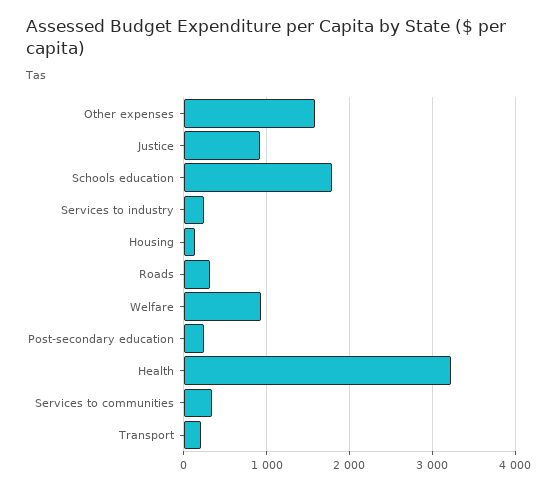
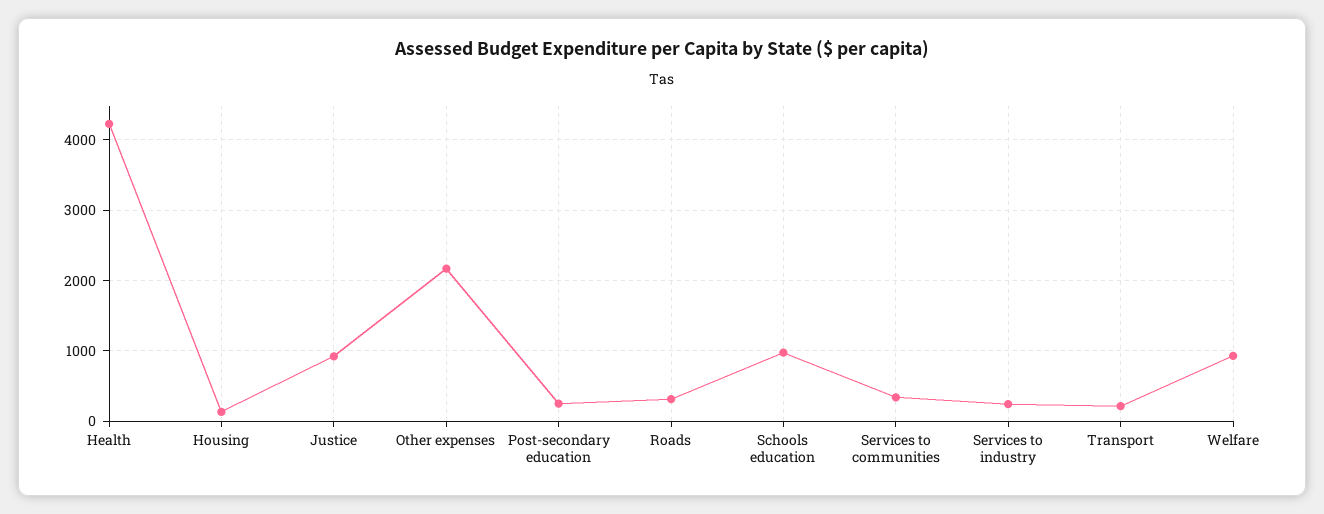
Other expenses: 1600 -> 2200
Schools education: 1800 -> 1000
Health: 3200 -> 4200

